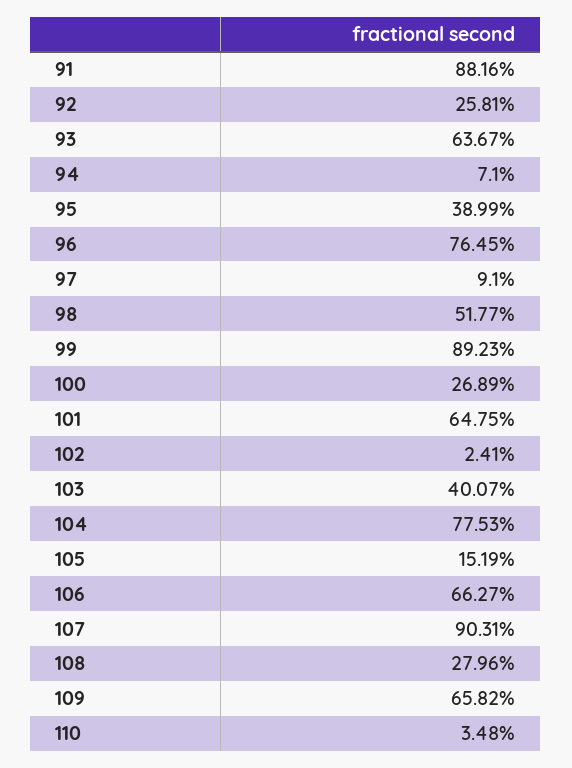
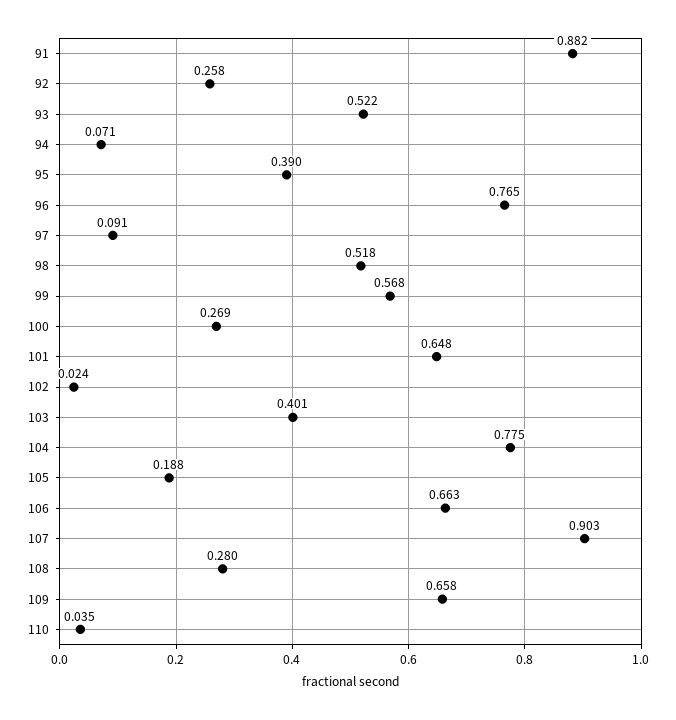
93: 0.6367 -> 0.522
99: 0.8923 -> 0.568
105: 0.1519 -> 0.188

